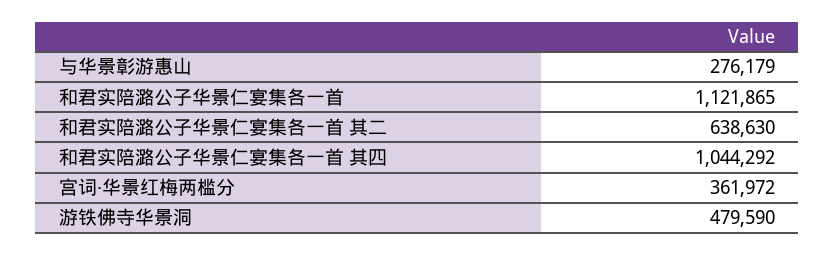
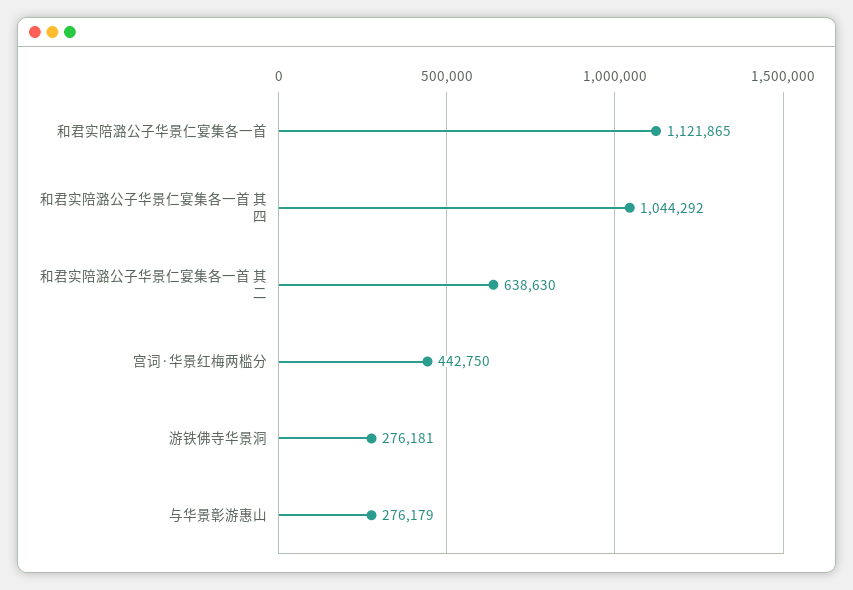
宫词·华景红梅两槛分: 361972 -> 442750
游铁佛寺华景洞: 479590 -> 276181

